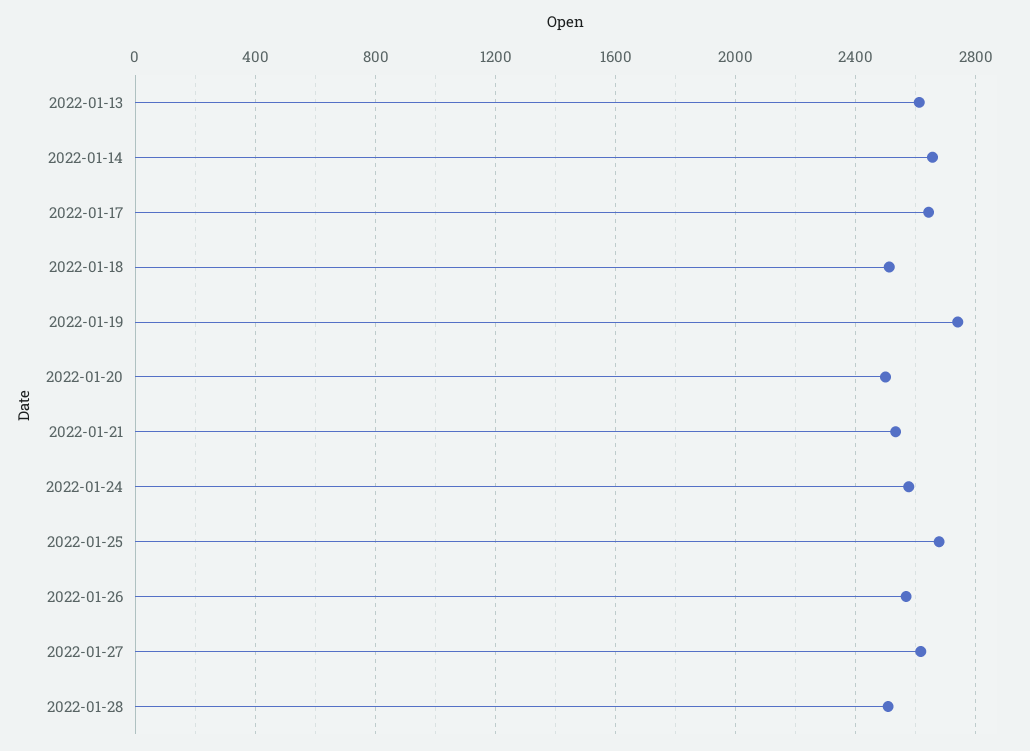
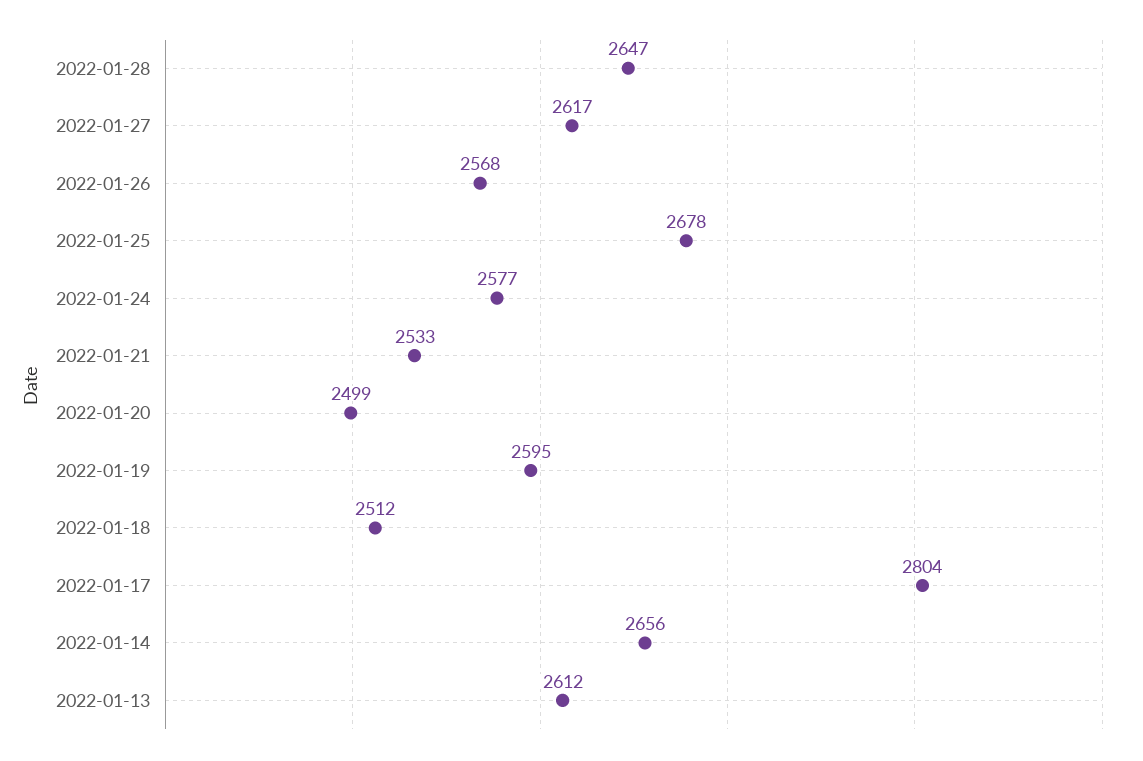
2022-01-17: 2650 -> 2804
2022-01-19: 2750 -> 2595
2022-01-28: 2500 -> 2647

